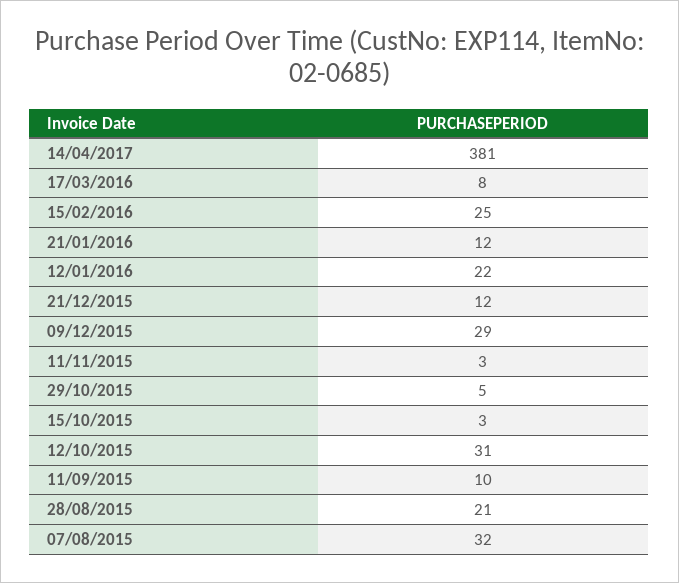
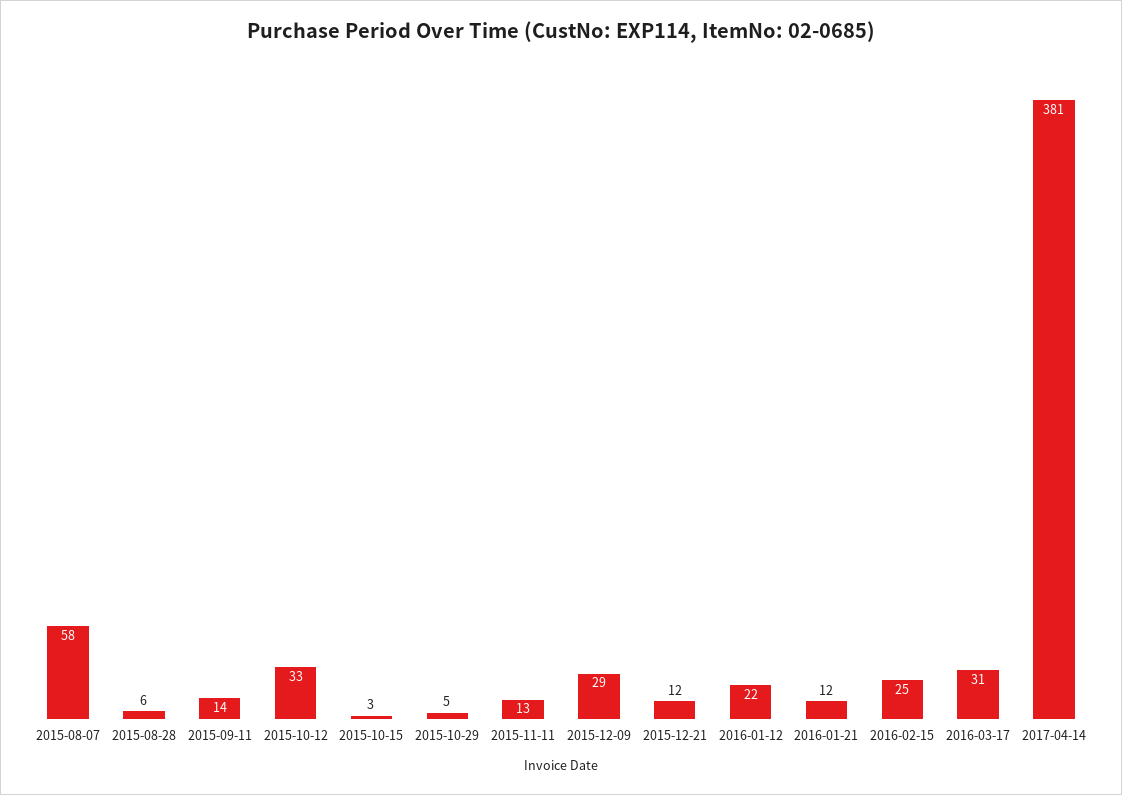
17/03/2016: 8 -> 31
11/11/2015: 3 -> 13
12/10/2015: 31 -> 33
11/09/2015: 10 -> 14
28/08/2015: 21 -> 6
07/08/2015: 32 -> 58

